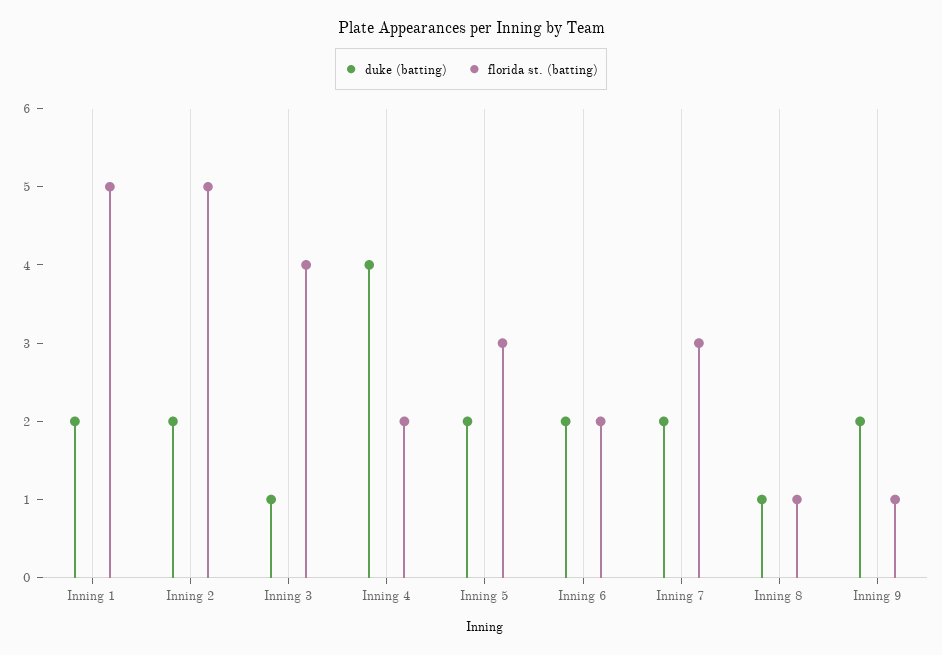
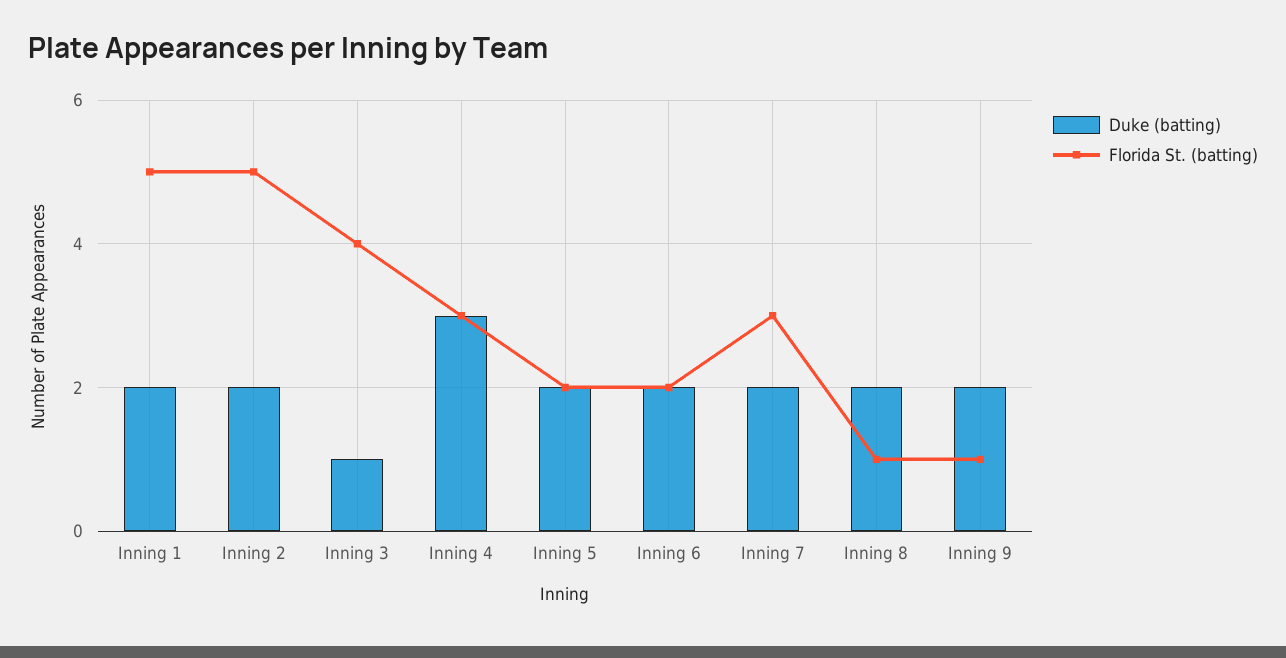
duke (batting), Inning 4: 4 -> 3
florida st. (batting), Inning 4: 2 -> 3
florida st. (batting), Inning 5: 3 -> 2
duke (batting), Inning 8: 1 -> 2

